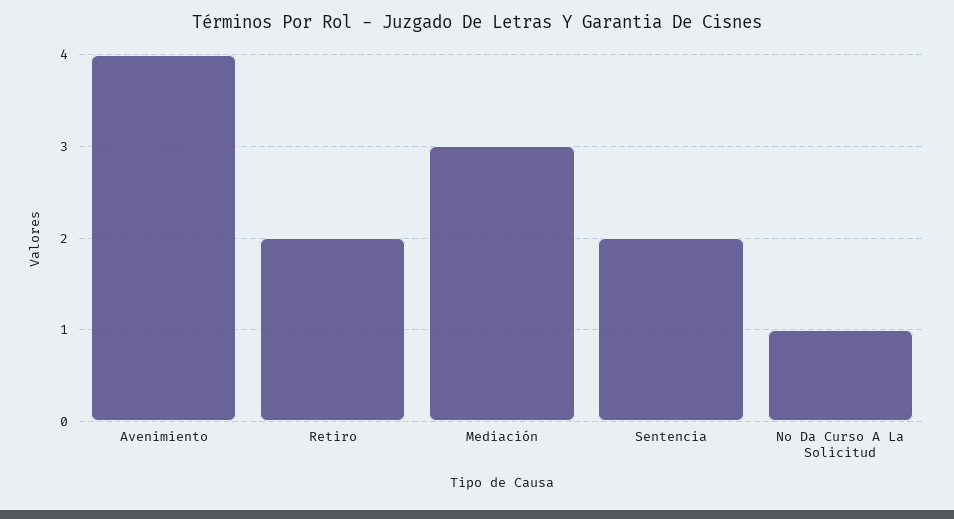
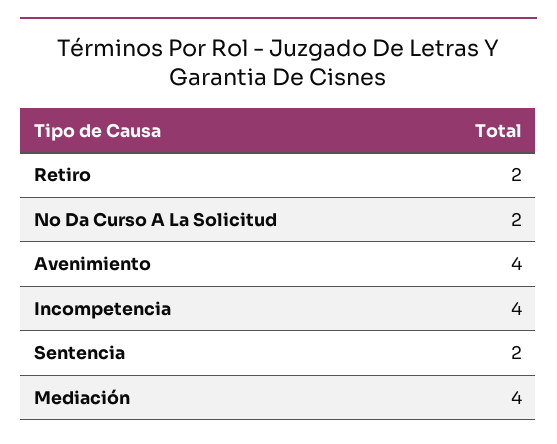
Mediación: 3 -> 4
No Da Curso A La Solicitud: 1 -> 2
Incompetencia: none -> 4

